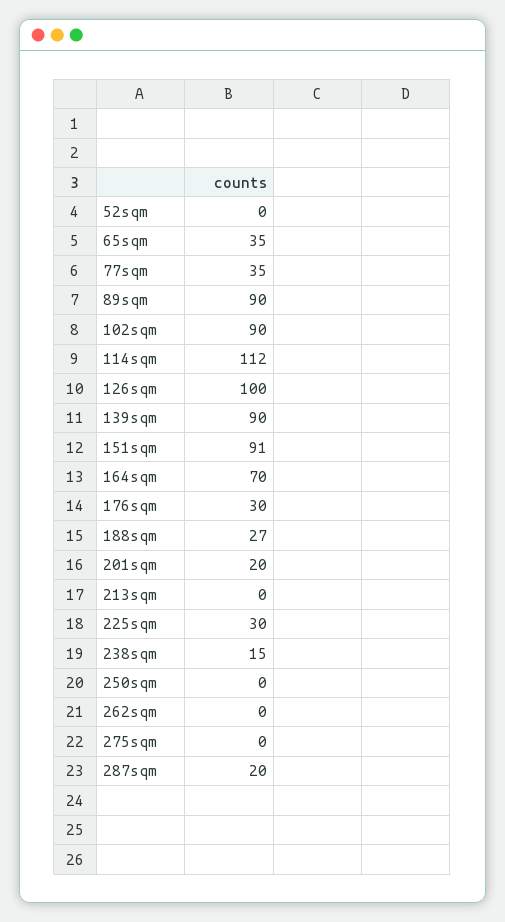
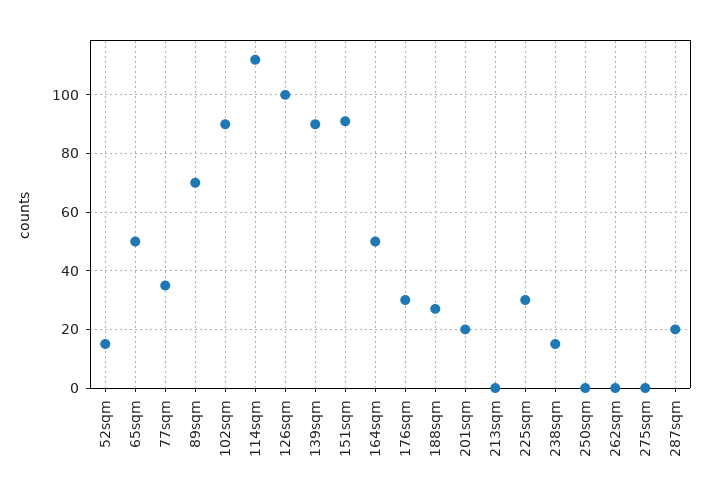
52sqm: 0 -> 15
65sqm: 35 -> 50
89sqm: 90 -> 70
164sqm: 70 -> 50

